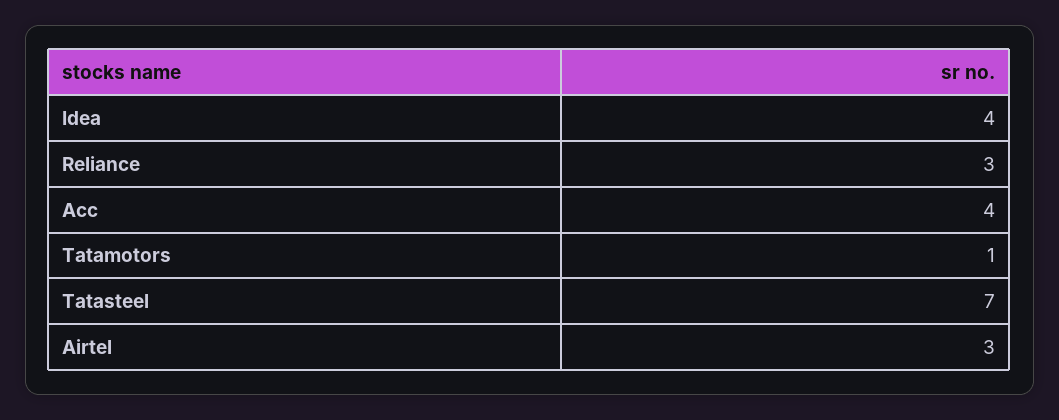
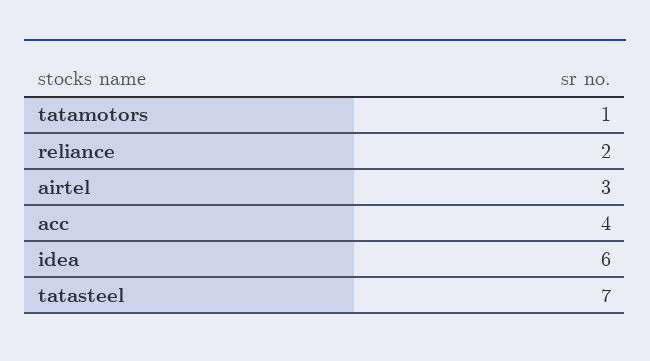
Idea: 4 -> 6
Reliance: 3 -> 2

